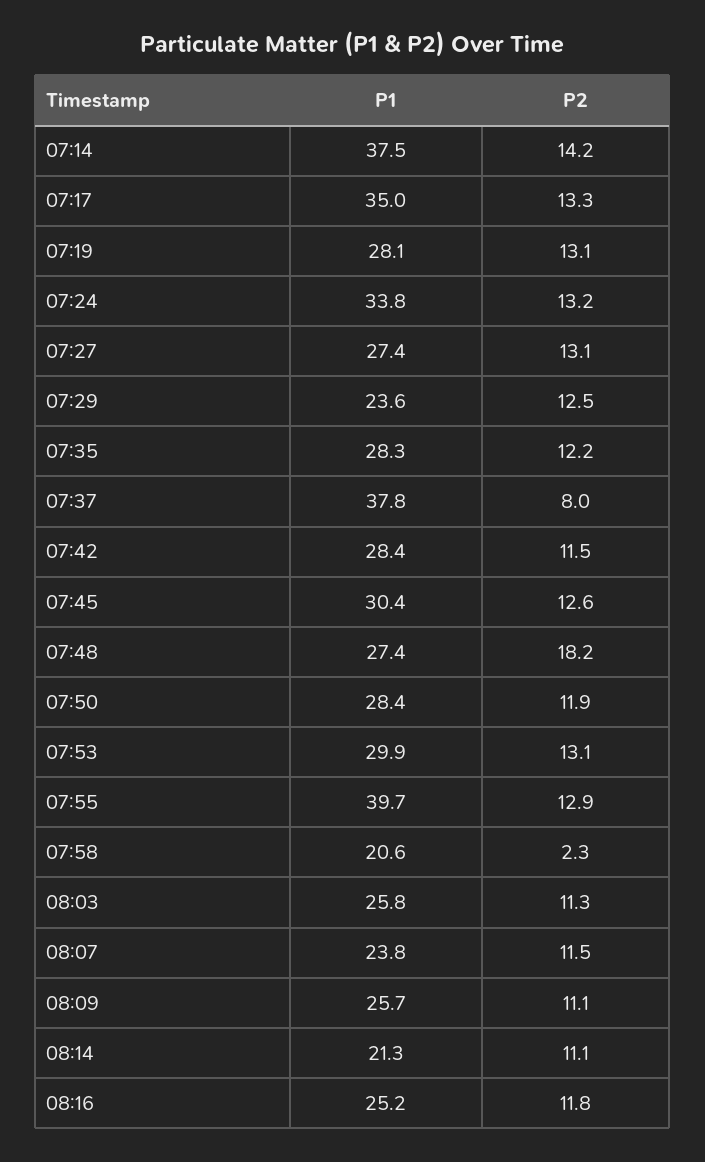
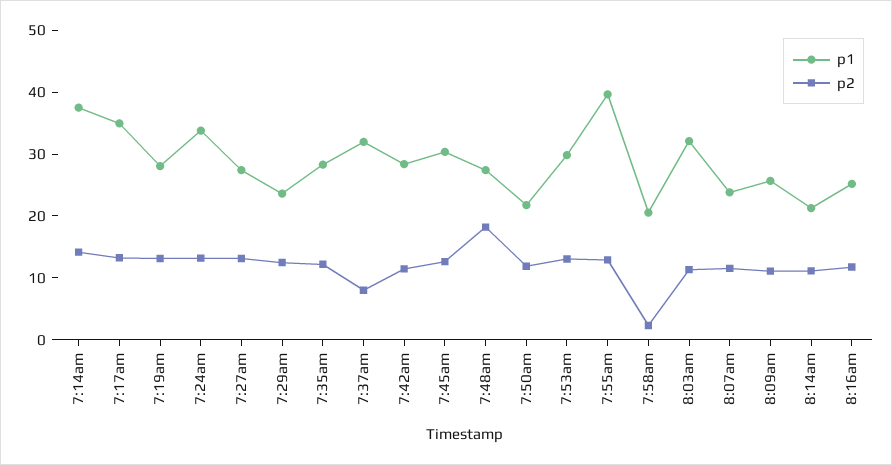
P1, 07:37: 37.8 -> 32
P1, 07:50: 28.4 -> 22
P1, 08:03: 25.8 -> 32

